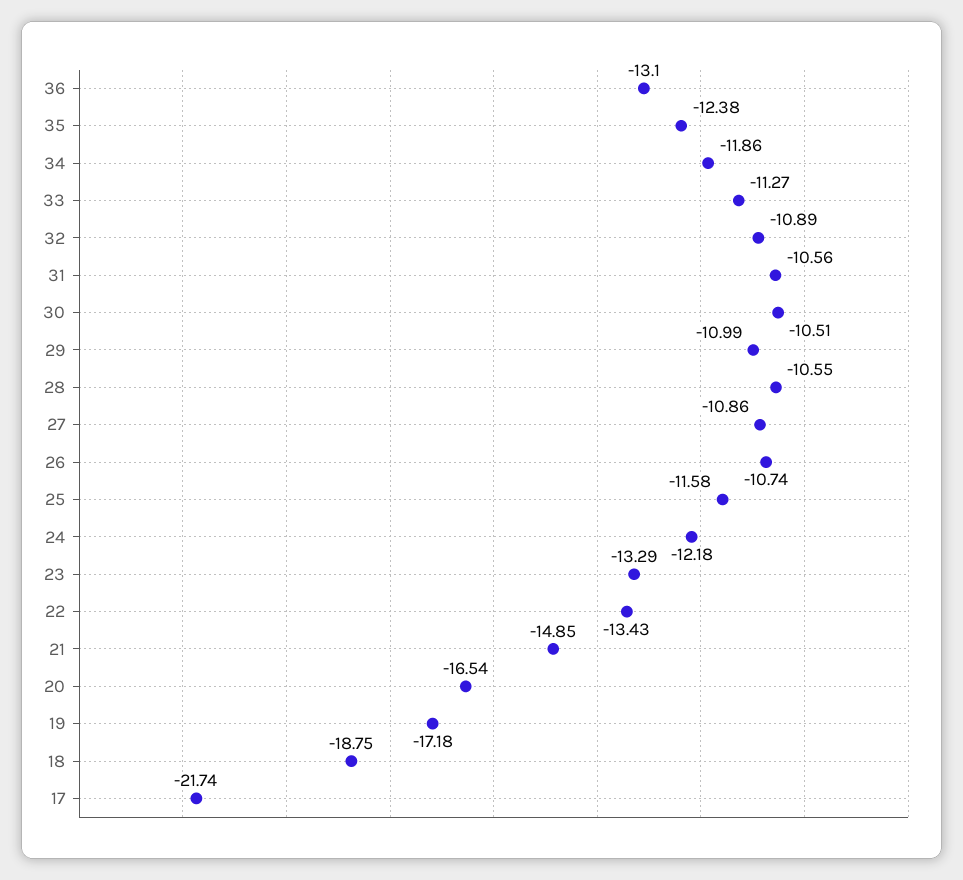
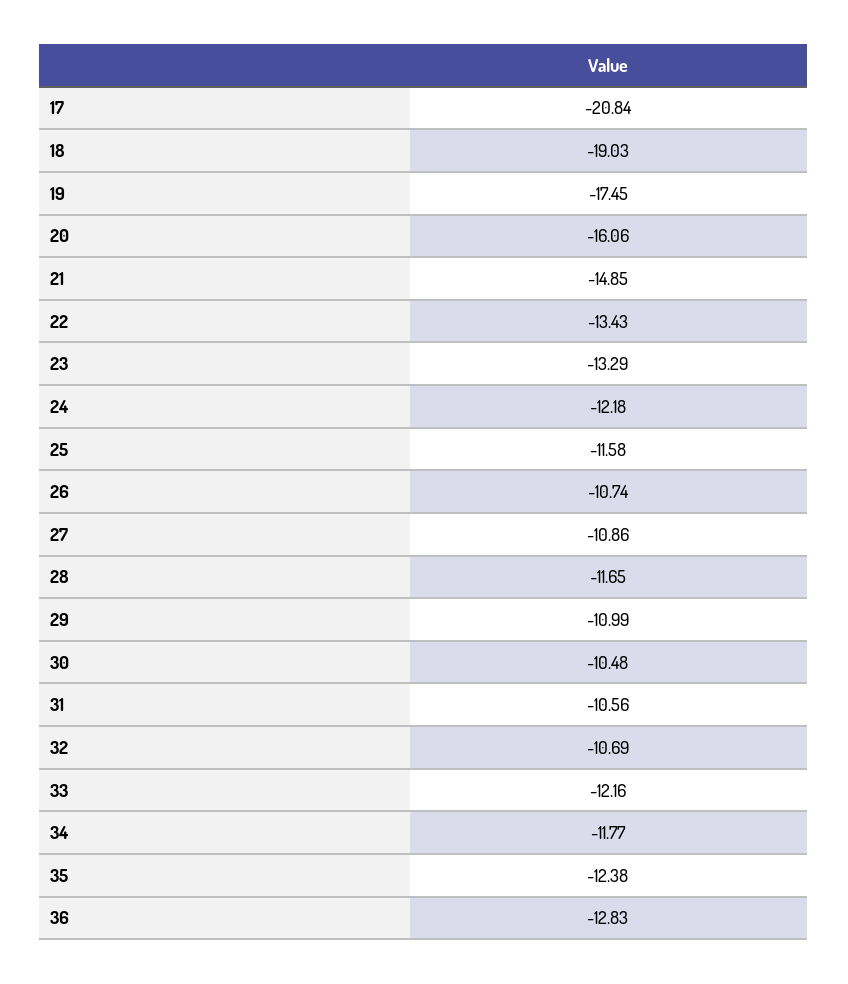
36: -13.1 -> -12.83
34: -11.86 -> -11.77
33: -11.27 -> -12.16
32: -10.89 -> -10.69
30: -10.51 -> -10.48
28: -10.55 -> -11.65
20: -16.54 -> -16.06
19: -17.18 -> -17.45
18: -18.75 -> -19.03
17: -21.74 -> -20.84

